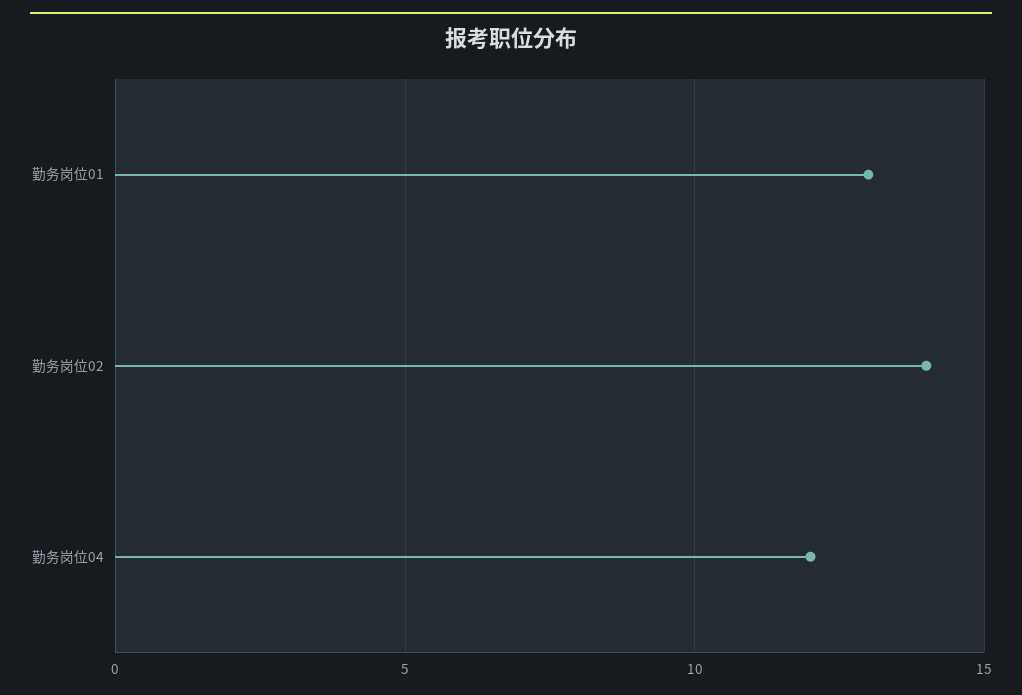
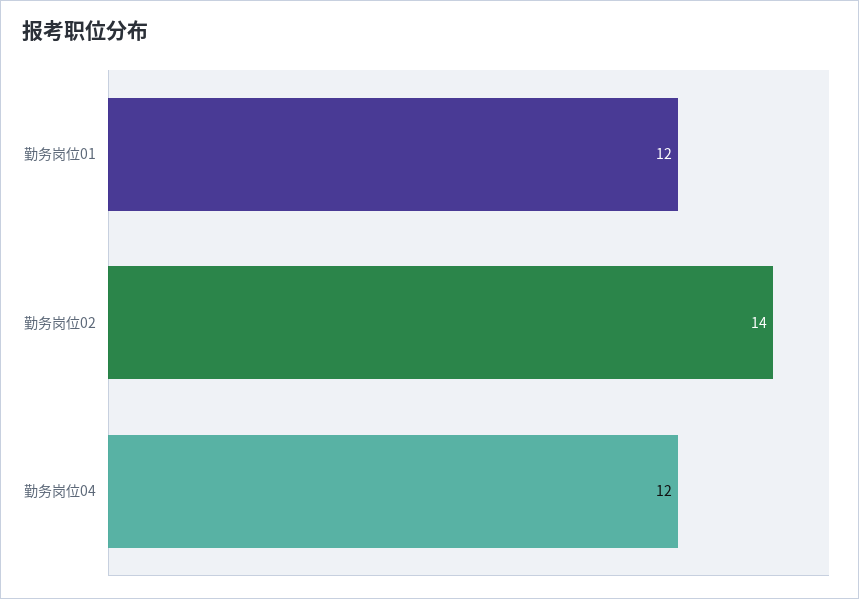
勤务岗位01: 13 -> 12

